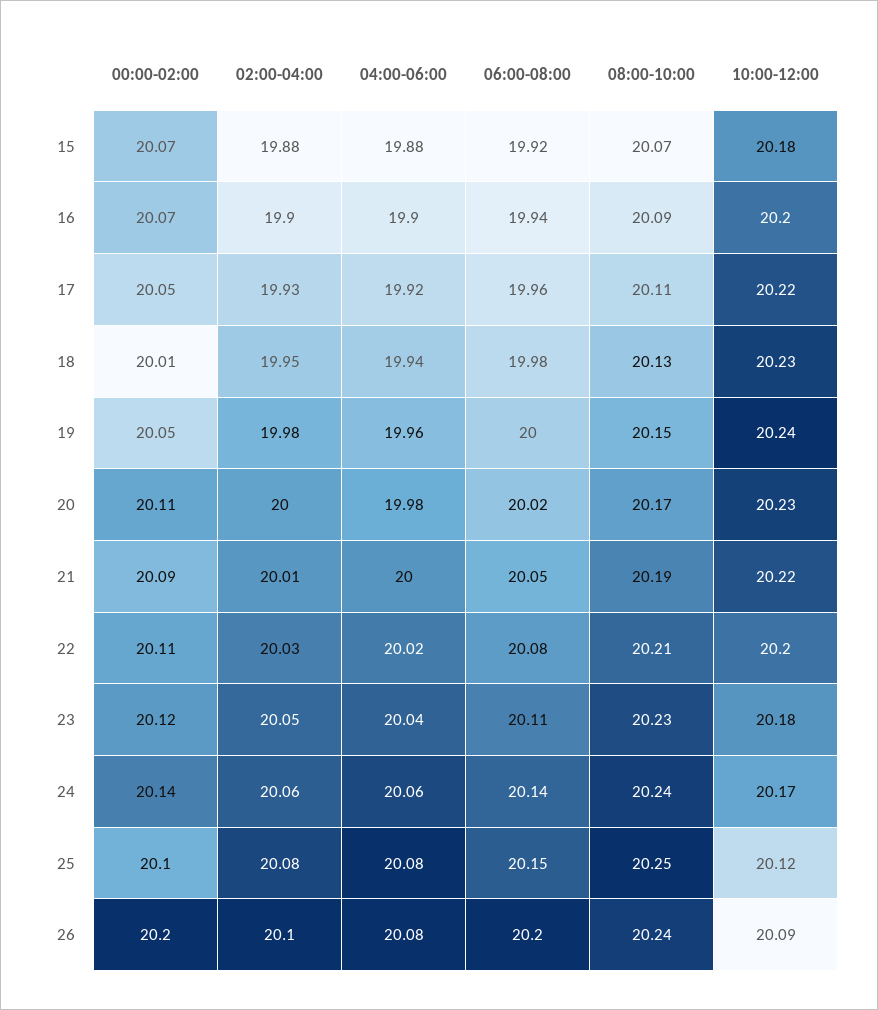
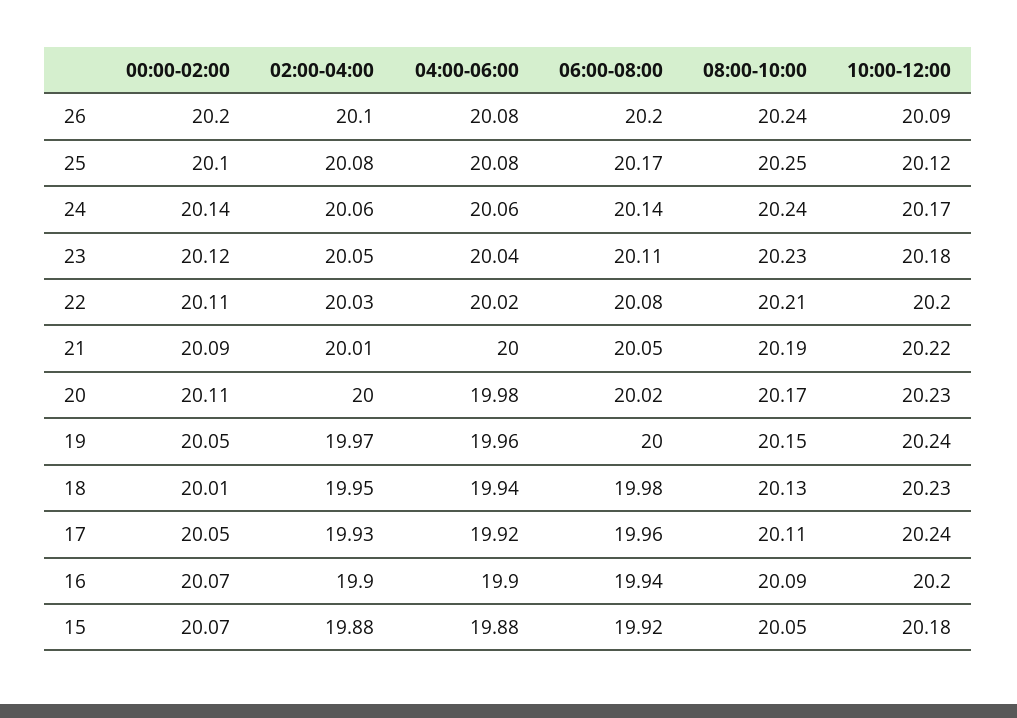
08:00-10:00, 15: 20.07 -> 20.05
10:00-12:00, 17: 20.22 -> 20.24
02:00-04:00, 19: 19.98 -> 19.97
06:00-08:00, 25: 20.15 -> 20.17

